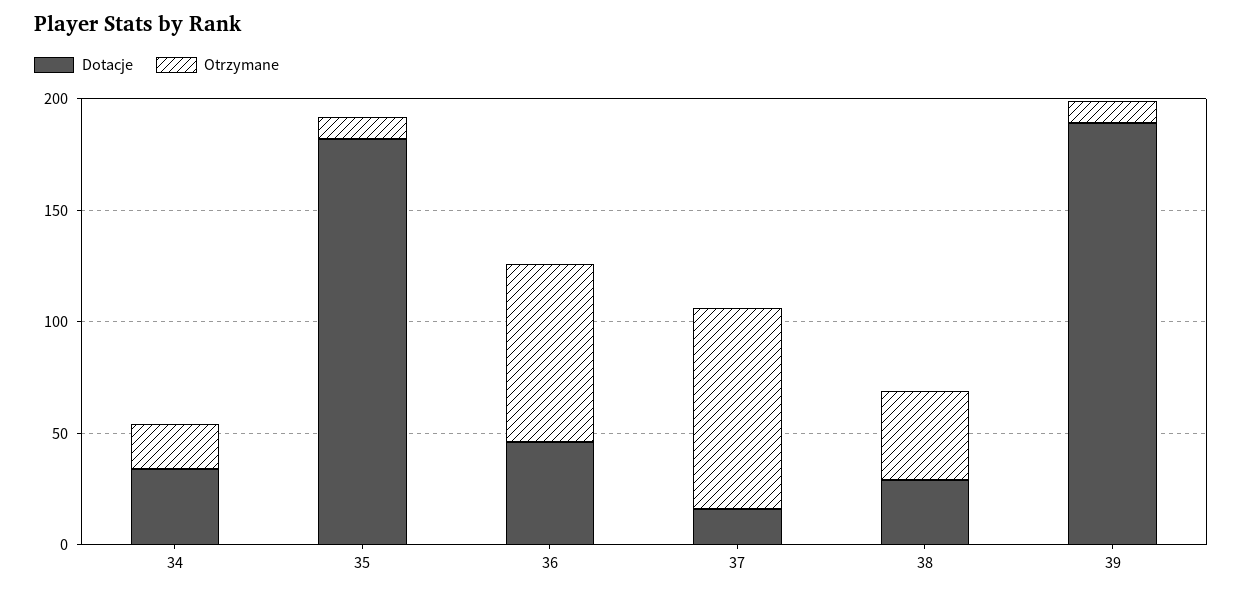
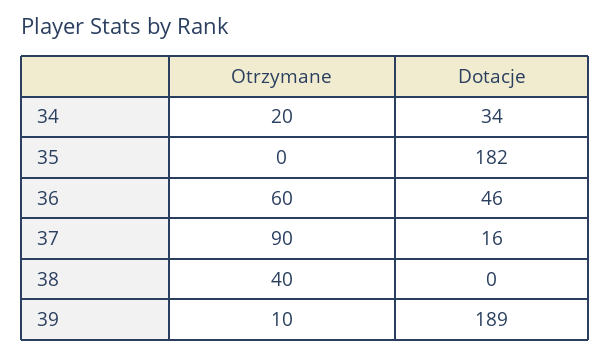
Otrzymane, 35: 10 -> 0
Otrzymane, 36: 80 -> 60
Dotacje, 38: 30 -> 0

